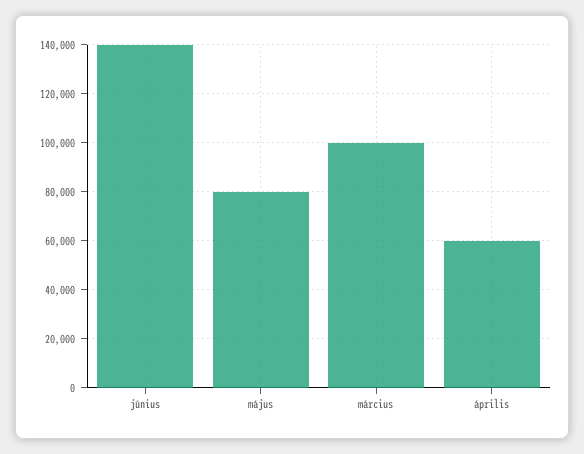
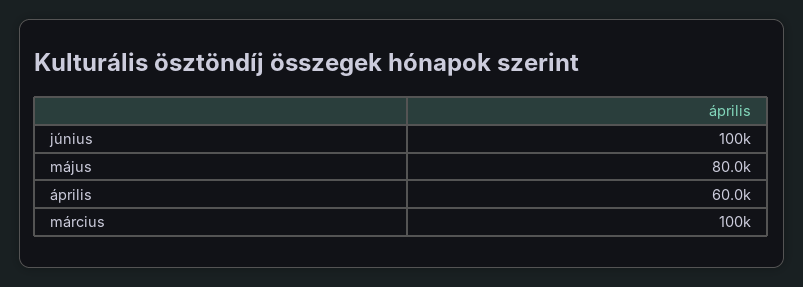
június: 140000 -> 100000

